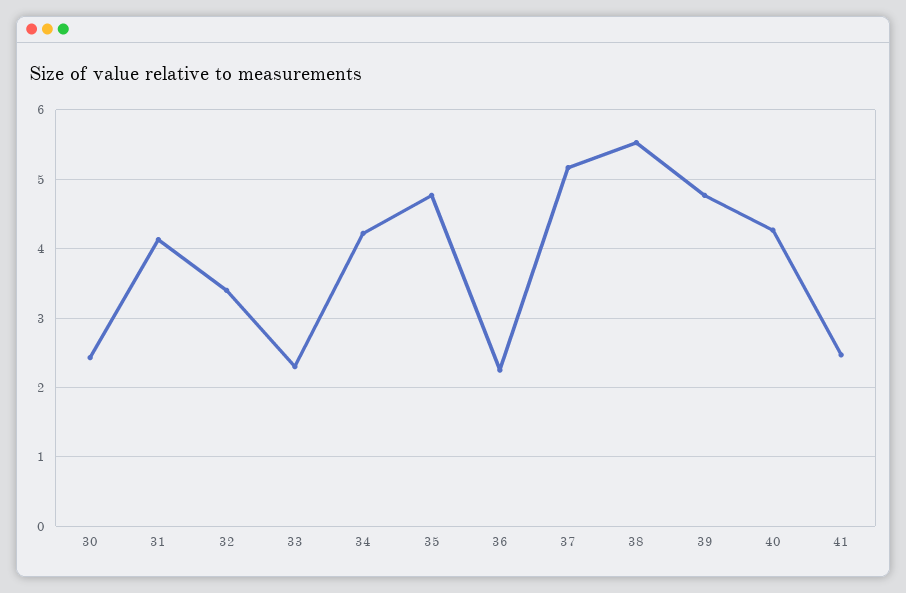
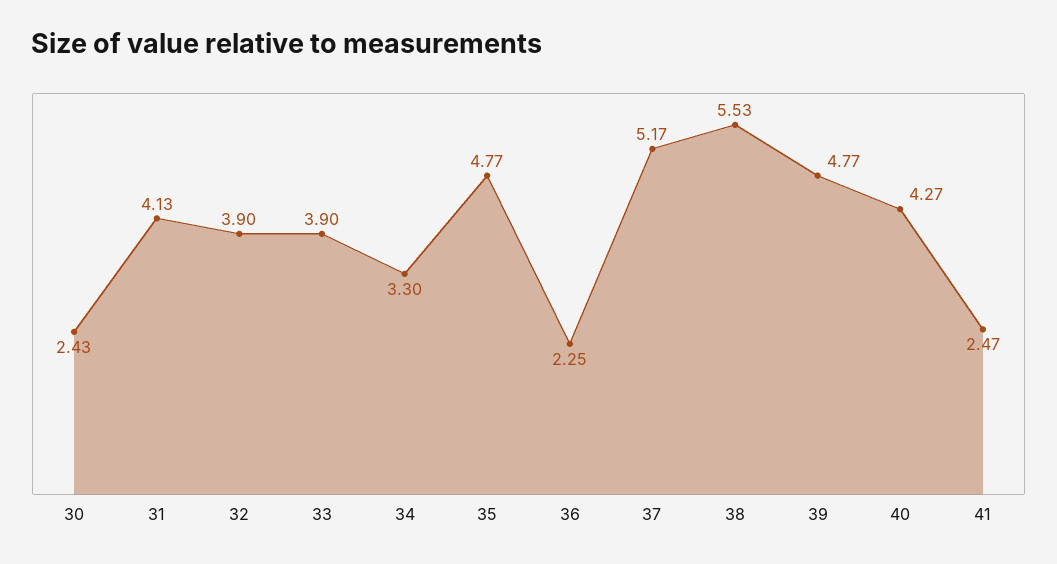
32: 3.4 -> 3.9
33: 2.3 -> 3.9
34: 4.2 -> 3.3

